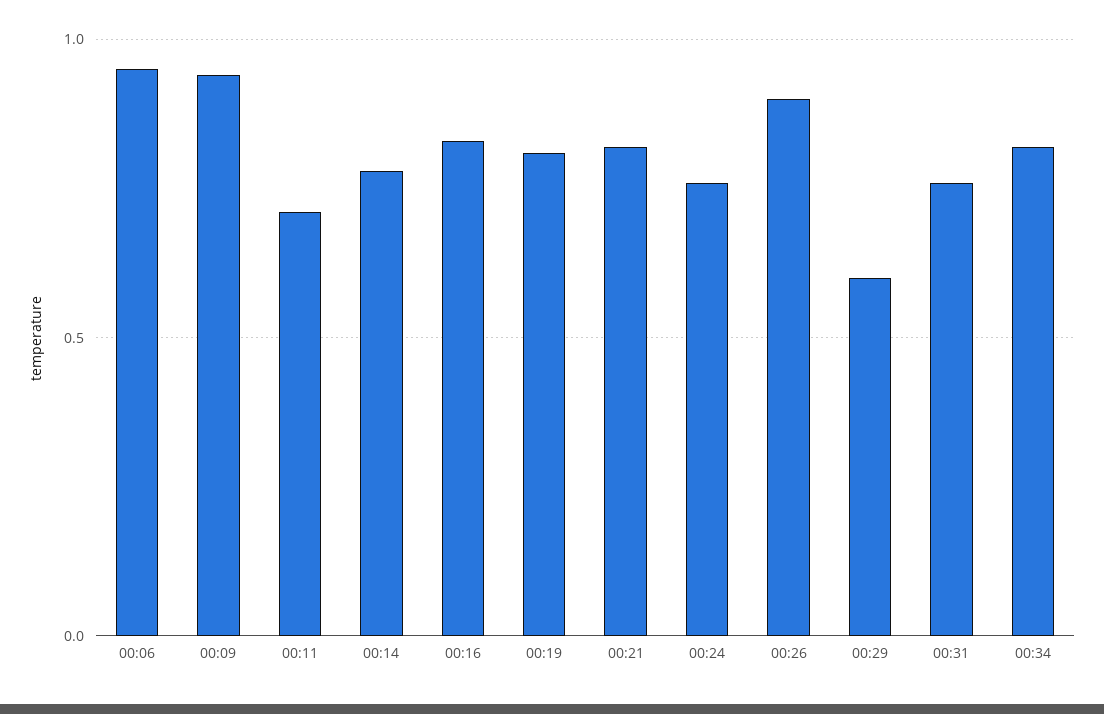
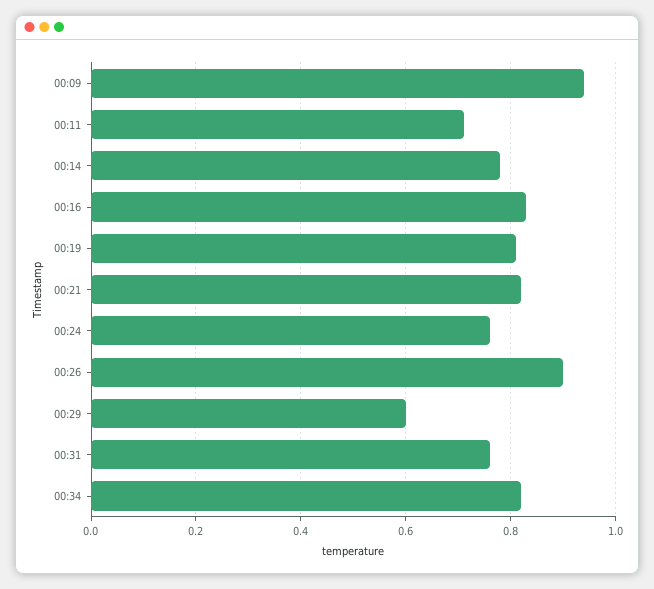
00:06: 0.95 -> none

